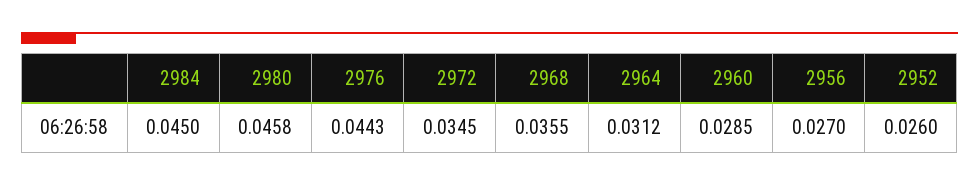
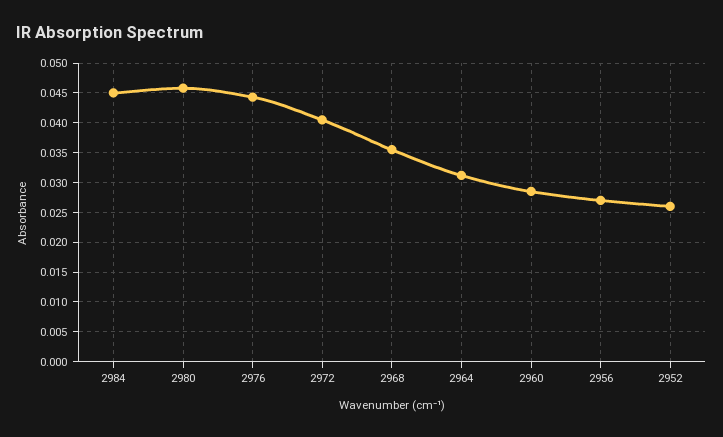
2972: 0.0345 -> 0.04

